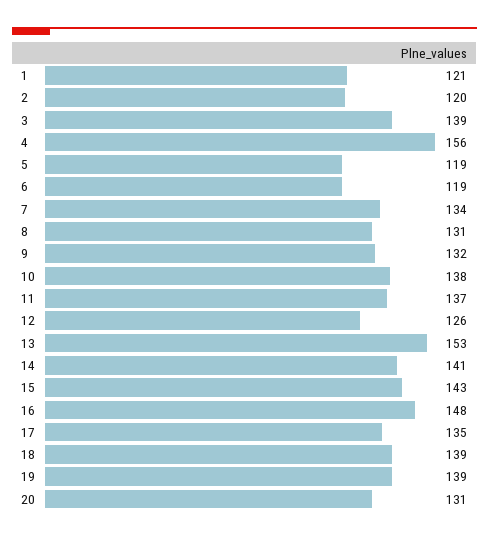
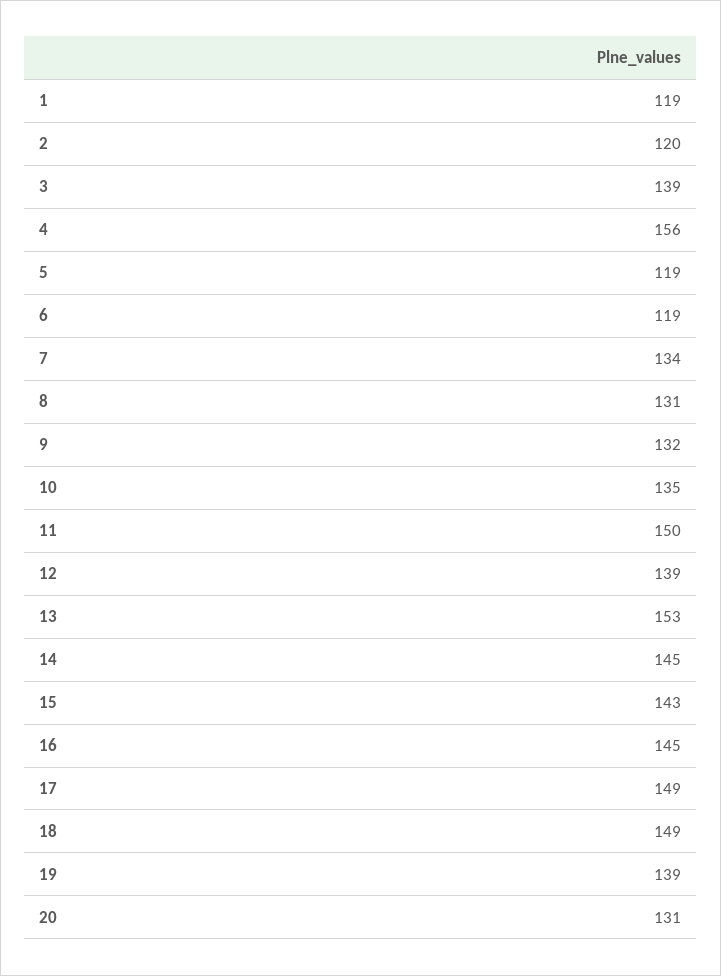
1: 121 -> 119
10: 138 -> 135
11: 137 -> 150
12: 126 -> 139
14: 141 -> 145
16: 148 -> 145
17: 135 -> 149
18: 139 -> 149

